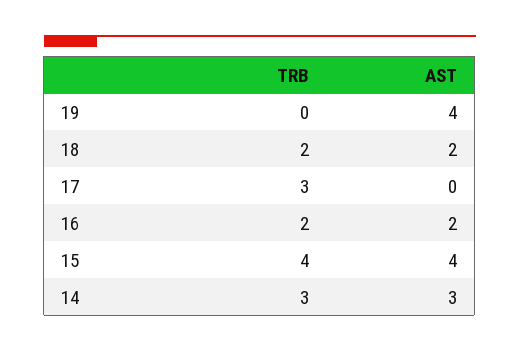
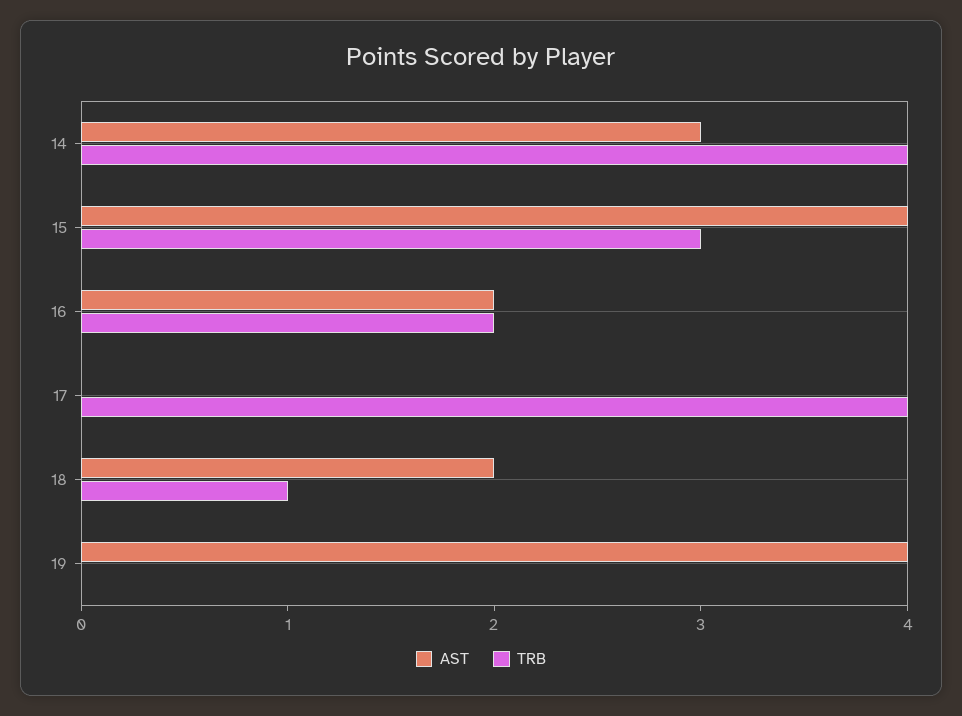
TRB, 18: 2 -> 1
TRB, 17: 3 -> 4
TRB, 15: 4 -> 3
TRB, 14: 3 -> 4

